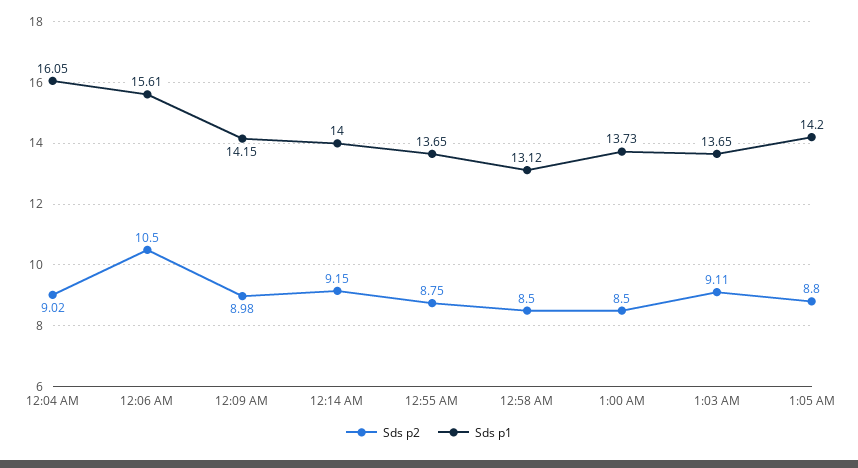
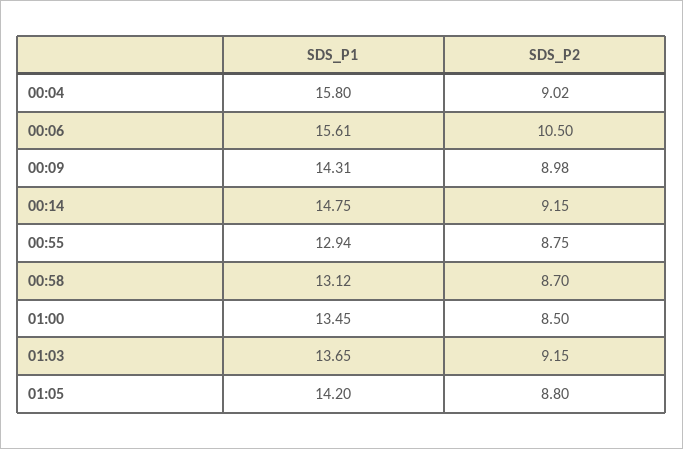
Sds p1, 12:04 AM: 16.05 -> 15.8
Sds p1, 12:09 AM: 14.15 -> 14.31
Sds p1, 12:14 AM: 14 -> 14.75
Sds p1, 12:55 AM: 13.65 -> 12.94
Sds p2, 12:58 AM: 8.5 -> 8.7
Sds p1, 1:00 AM: 13.73 -> 13.45
Sds p2, 1:03 AM: 9.11 -> 9.15

